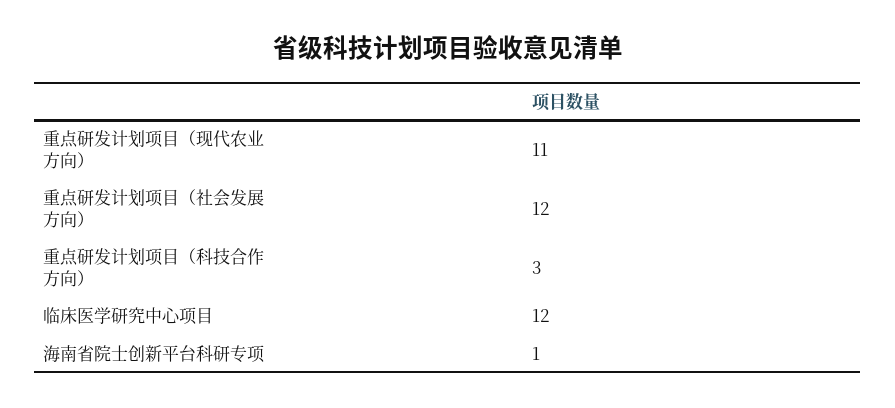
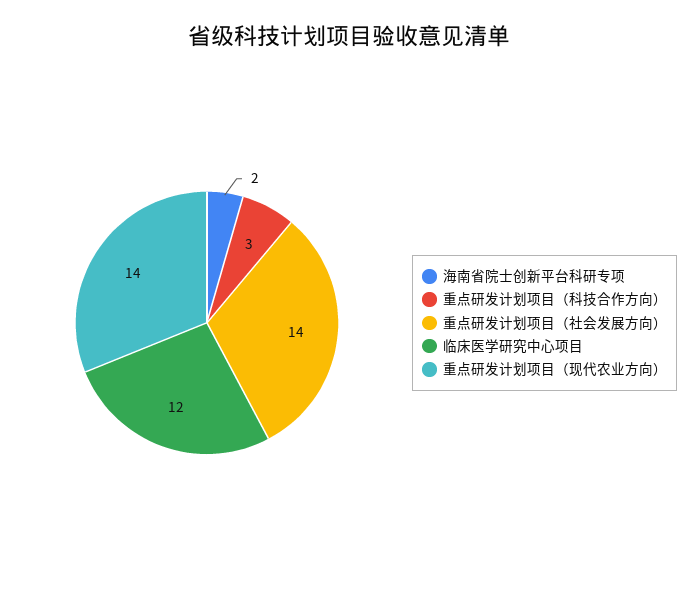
重点研发计划项目（现代农业方向）: 11 -> 14
重点研发计划项目（社会发展方向）: 12 -> 14
海南省院士创新平台科研专项: 1 -> 2

